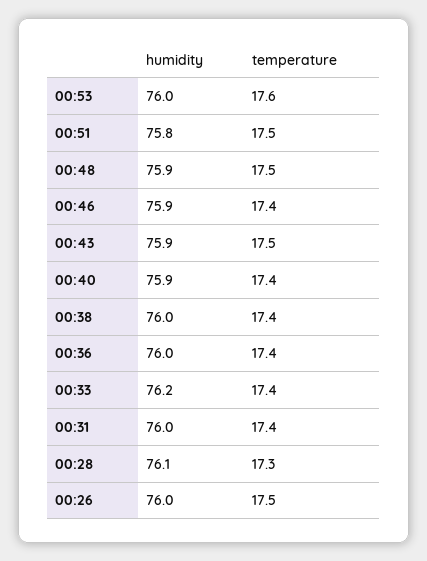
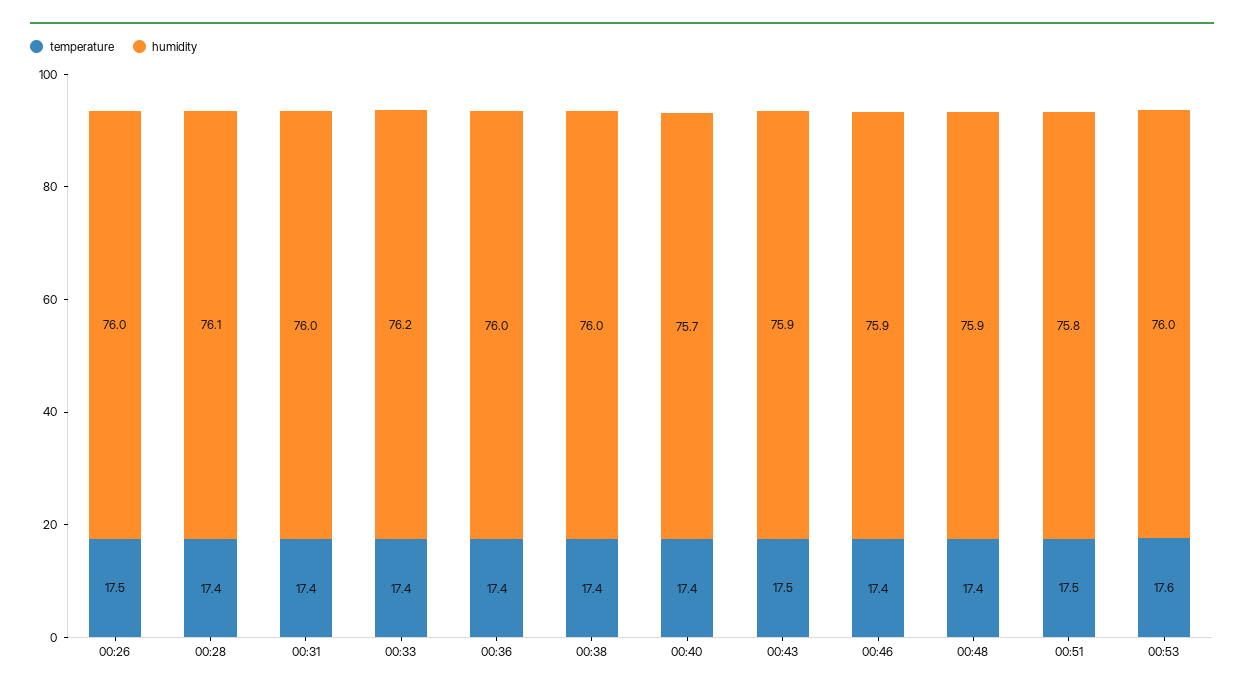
temperature, 00:48: 17.5 -> 17.4
humidity, 00:40: 75.9 -> 75.7
temperature, 00:28: 17.3 -> 17.4

